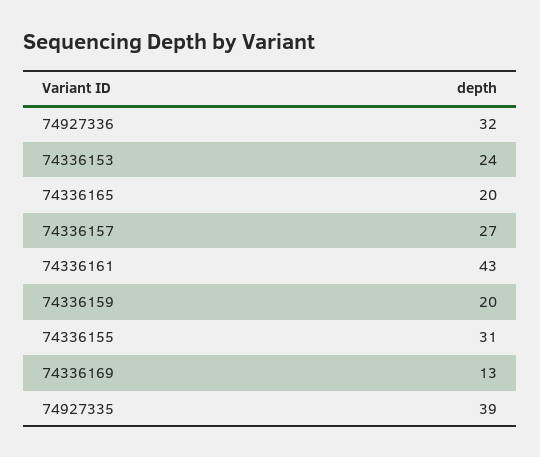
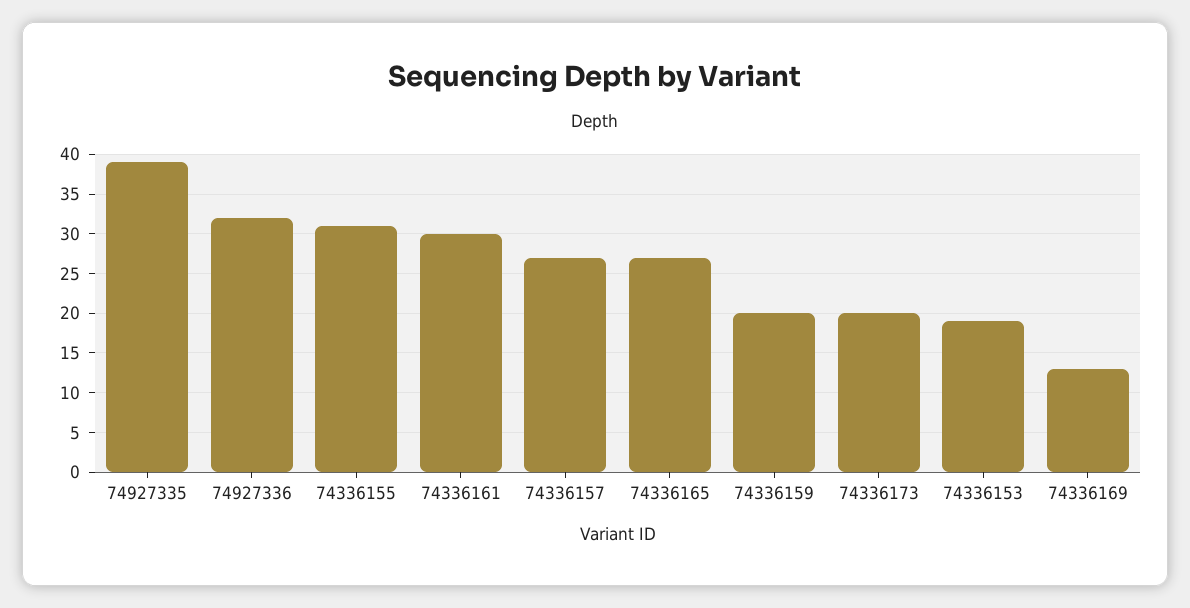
74336153: 24 -> 19
74336165: 20 -> 27
74336161: 43 -> 30
74336173: none -> 20

